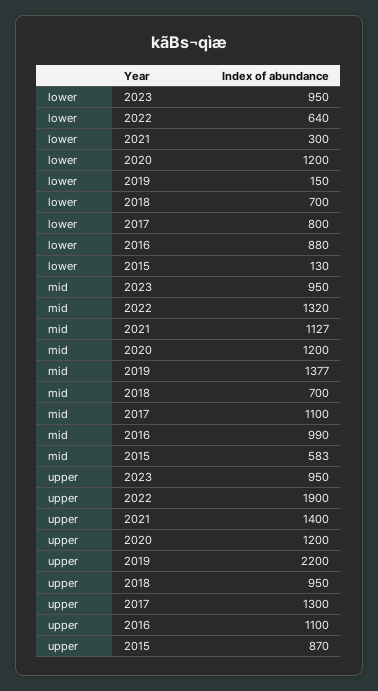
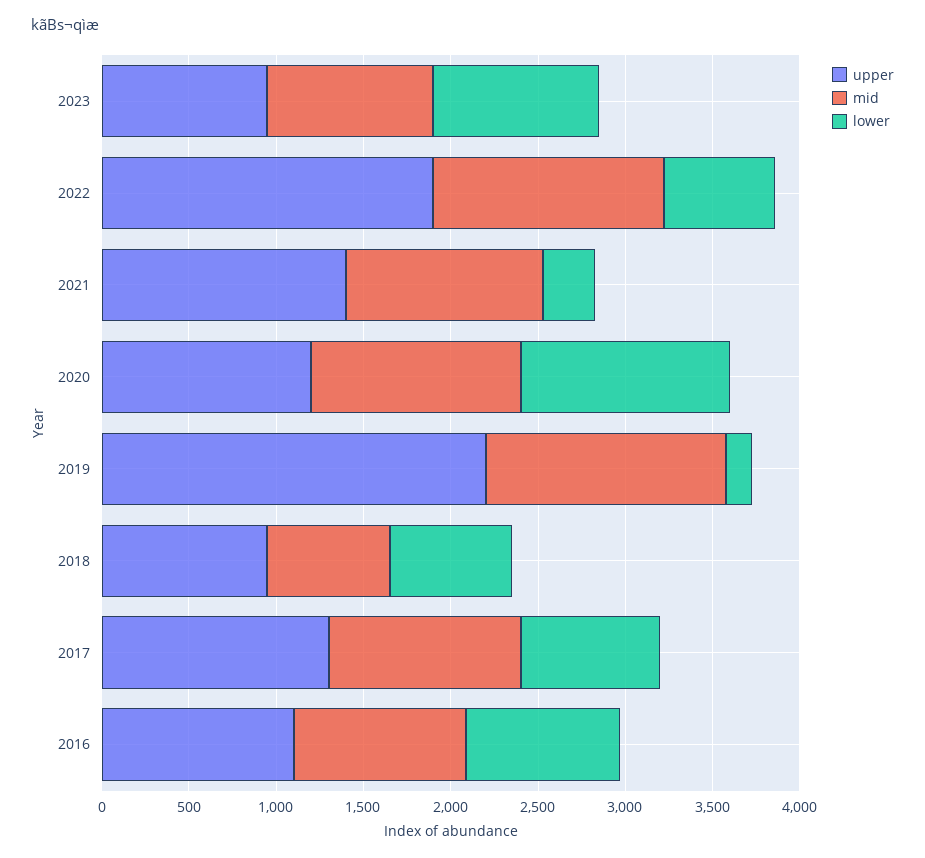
lower, 2015: 130 -> none
mid, 2015: 583 -> none
upper, 2015: 870 -> none

